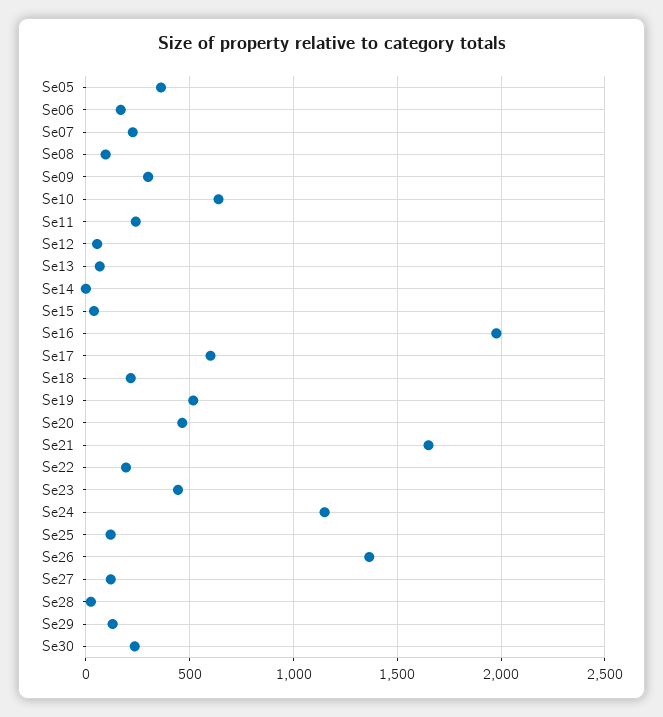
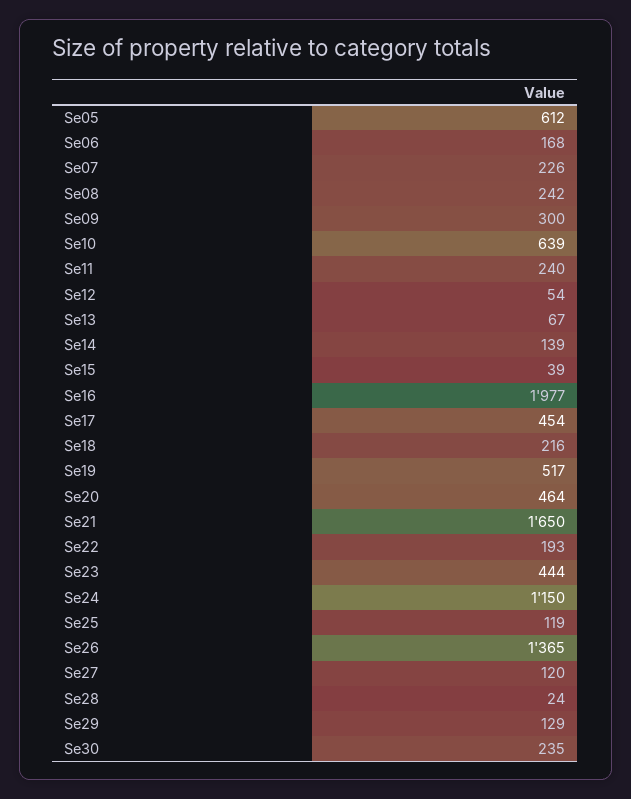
Se05: 350 -> 612
Se08: 100 -> 242
Se14: 0 -> 139
Se17: 600 -> 454

